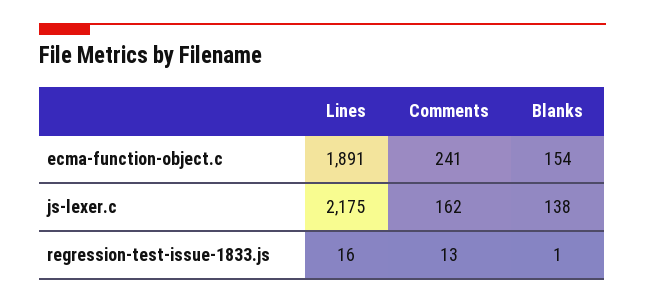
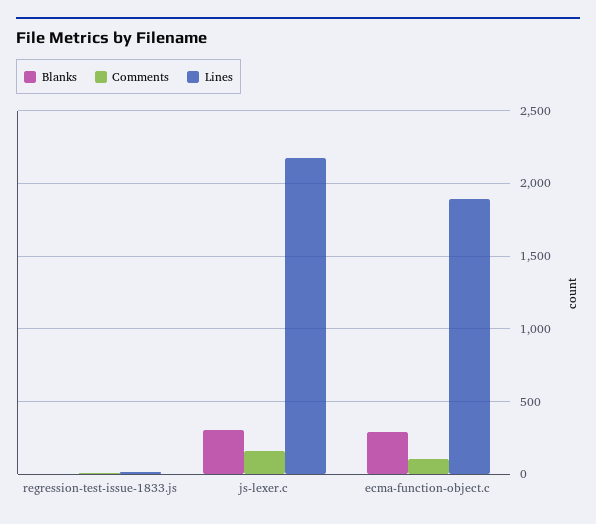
Comments, ecma-function-object.c: 241 -> 100
Blanks, ecma-function-object.c: 154 -> 300
Blanks, js-lexer.c: 138 -> 300

